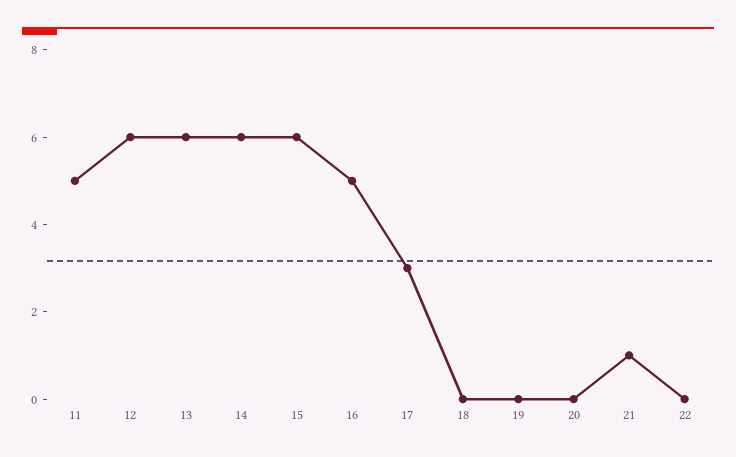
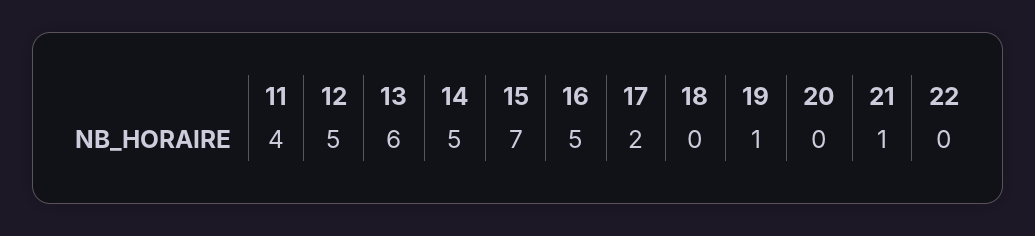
11: 5 -> 4
12: 6 -> 5
14: 6 -> 5
15: 6 -> 7
17: 3 -> 2
19: 0 -> 1

